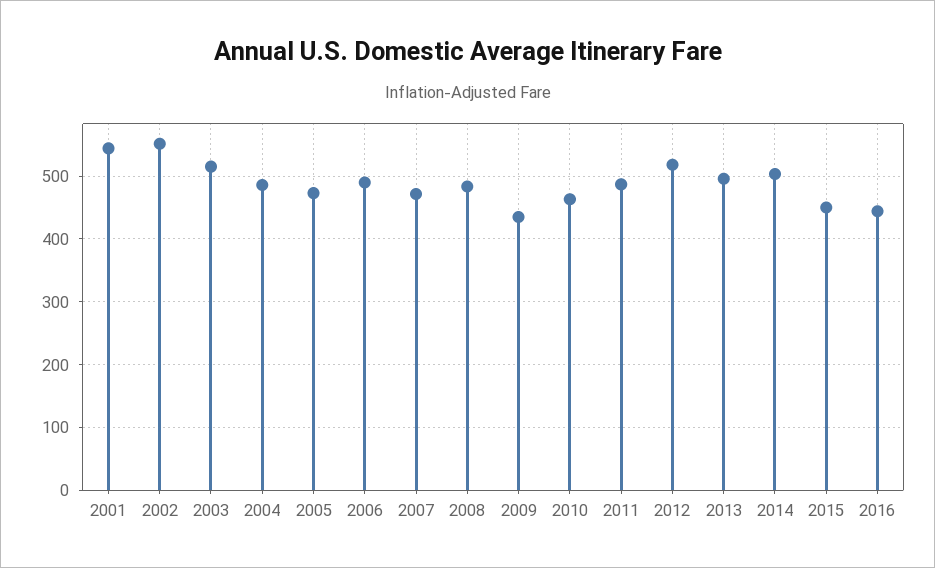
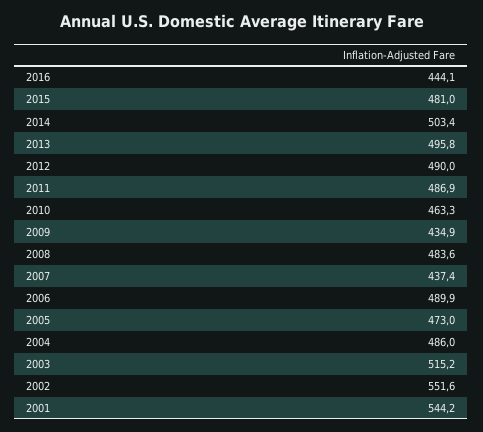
2007: 470 -> 437.4
2012: 520 -> 490
2015: 450 -> 481

